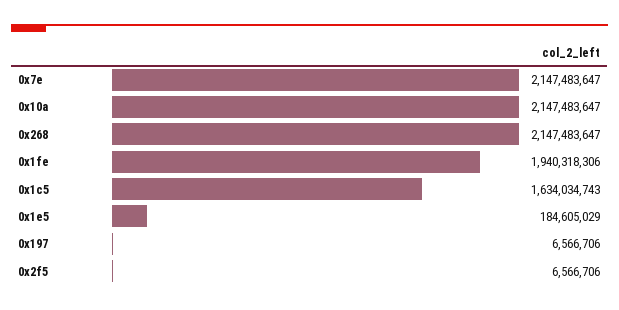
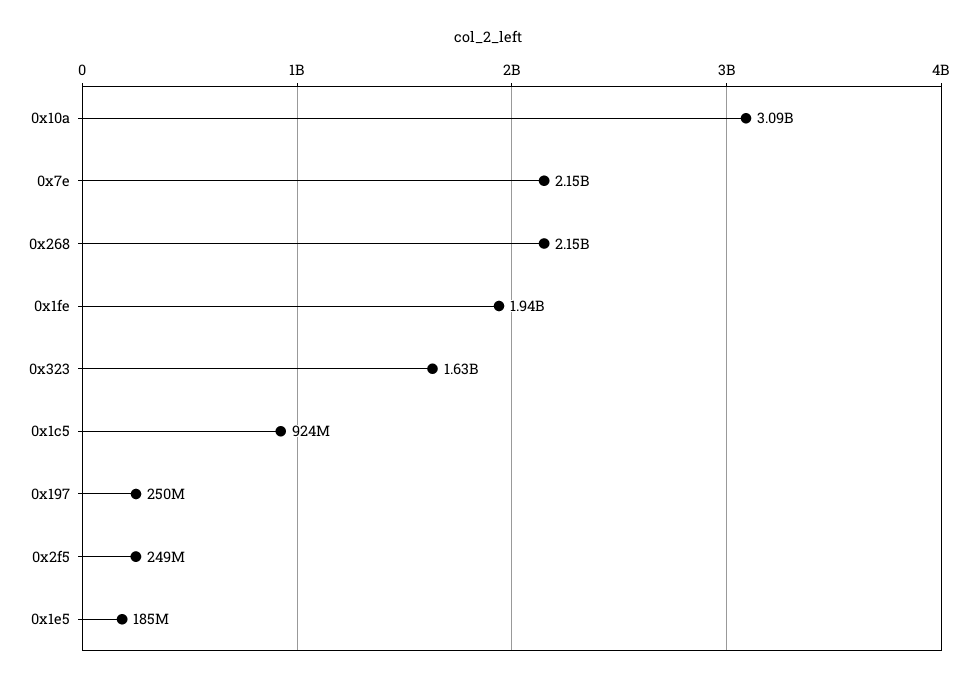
0x10a: 2147483647 -> 3090000000
0x1c5: 1634034743 -> 924000000
0x197: 6566706 -> 250000000
0x2f5: 6566706 -> 249000000
0x323: none -> 1630000000

